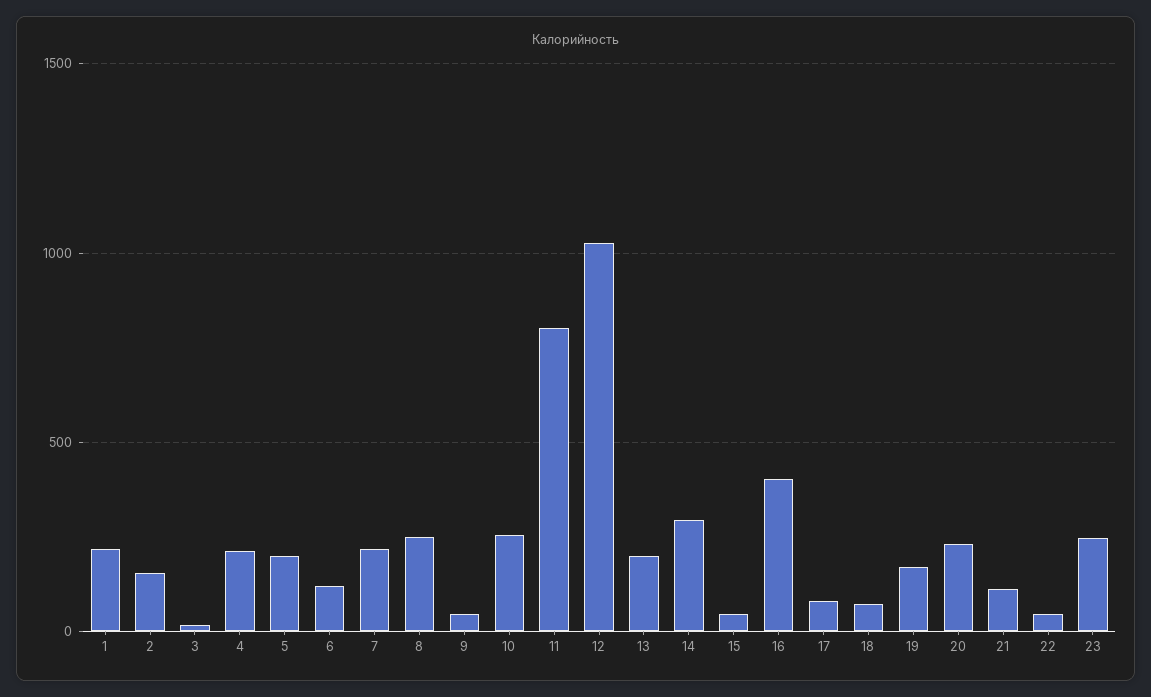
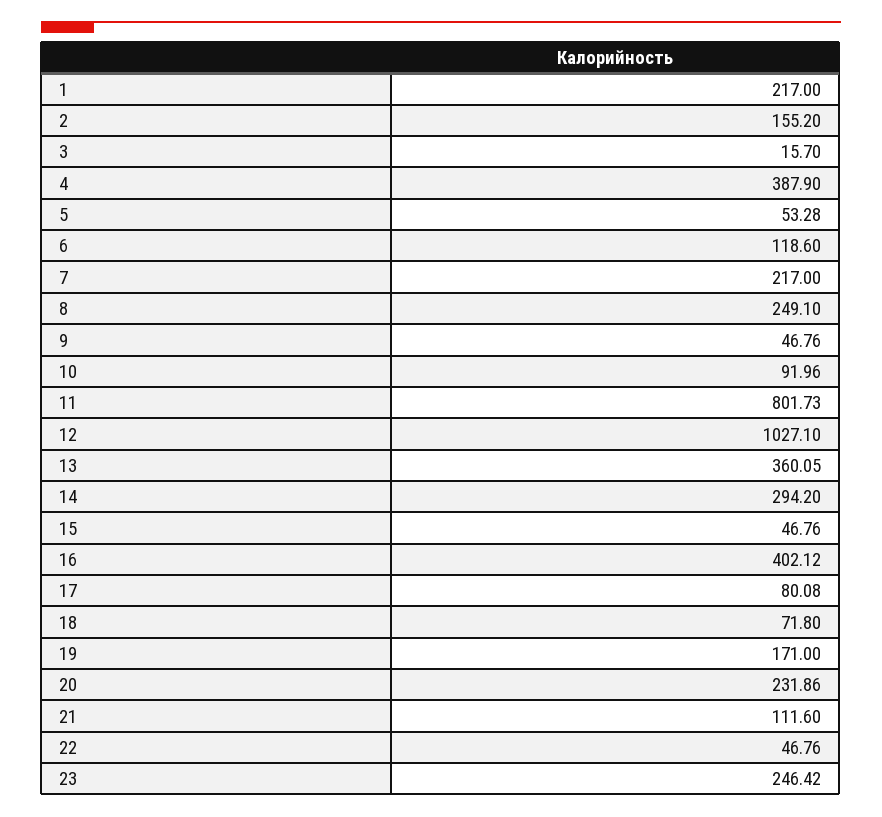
4: 200 -> 387.9
5: 200 -> 53.28
10: 250 -> 91.96
13: 200 -> 360.05

